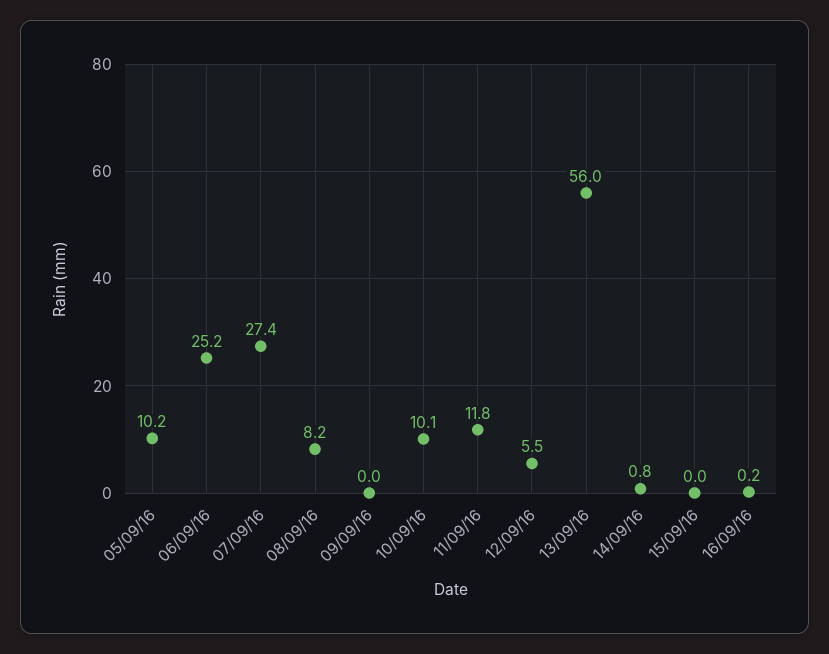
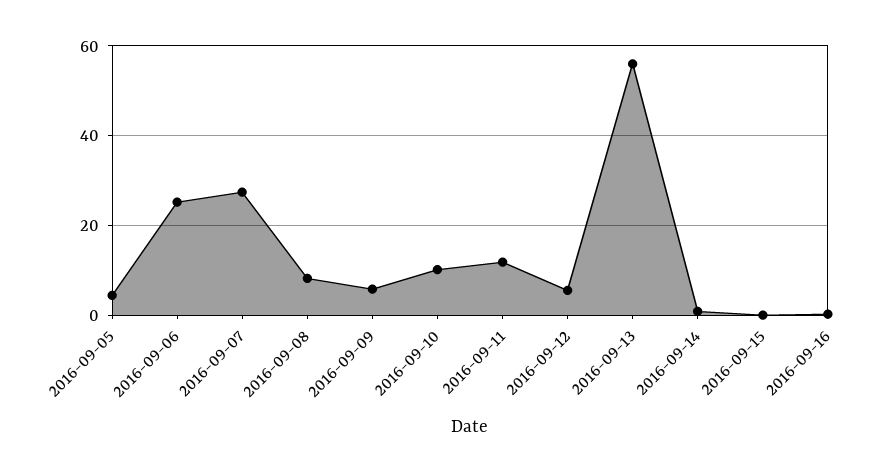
05/09/16: 10.2 -> 4
09/09/16: 0 -> 6

